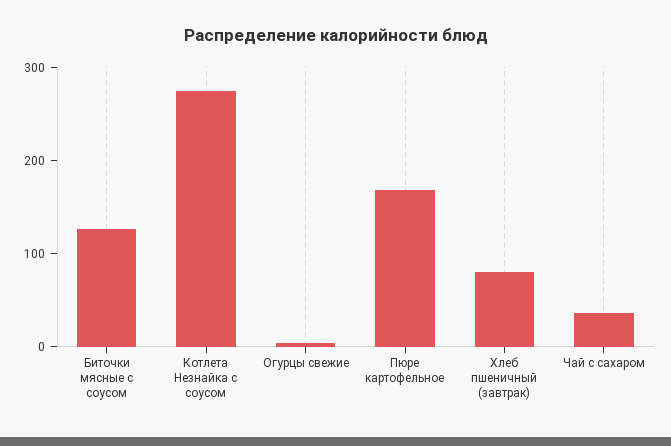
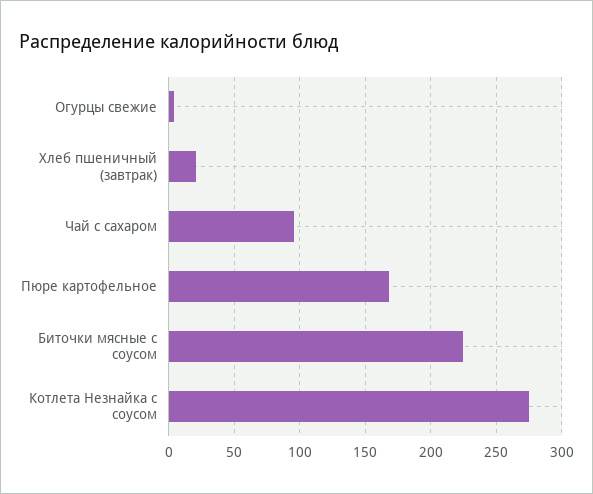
Биточки мясные с соусом: 120 -> 225
Хлеб пшеничный (завтрак): 80 -> 20
Чай с сахаром: 40 -> 95

